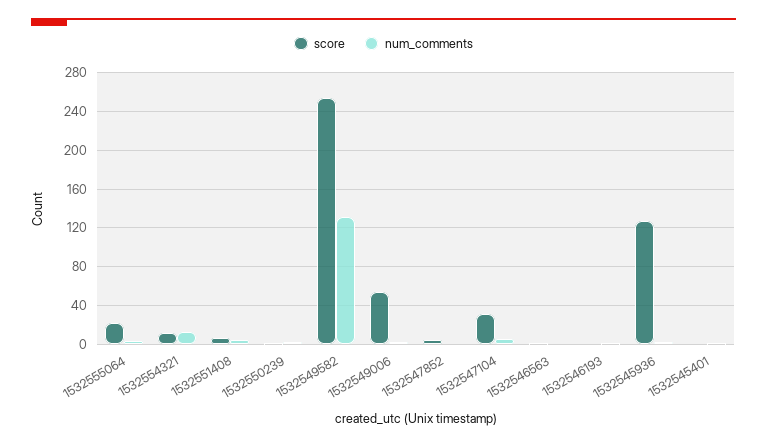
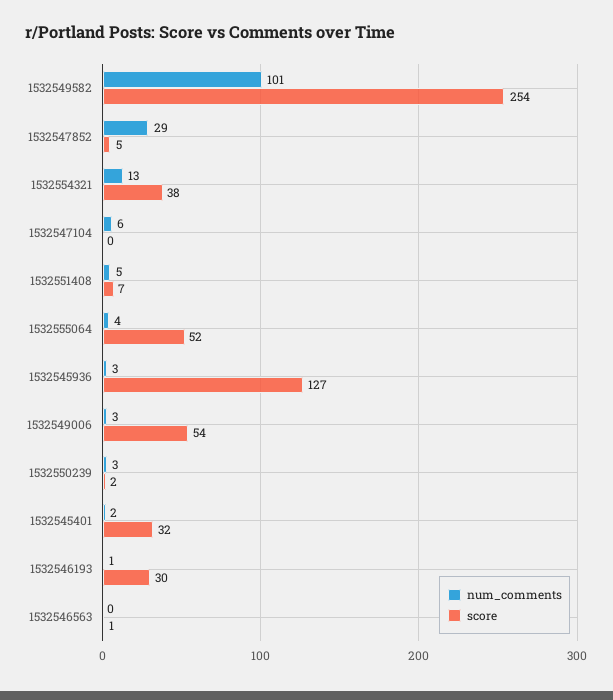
score, 1532555064: 20 -> 52
score, 1532554321: 10 -> 38
num_comments, 1532549582: 130 -> 101
num_comments, 1532547852: 0 -> 29
score, 1532547104: 30 -> 0
score, 1532546193: 0 -> 30
score, 1532545401: 0 -> 32

